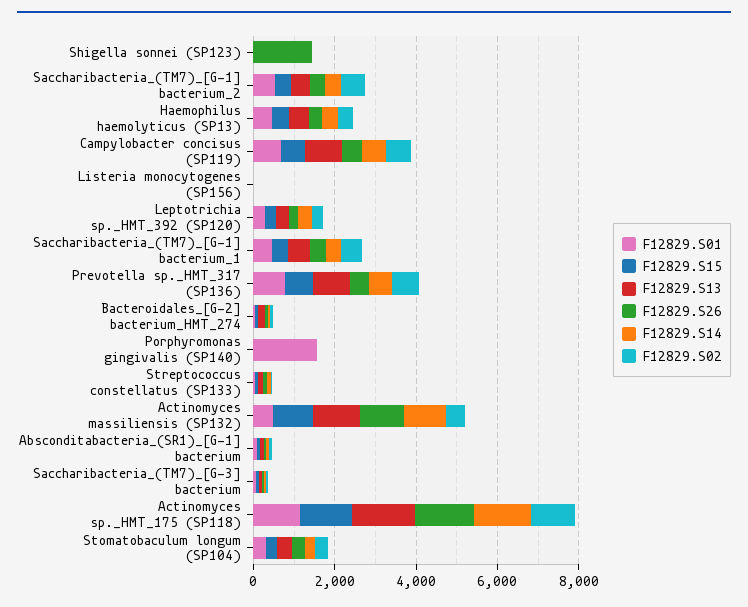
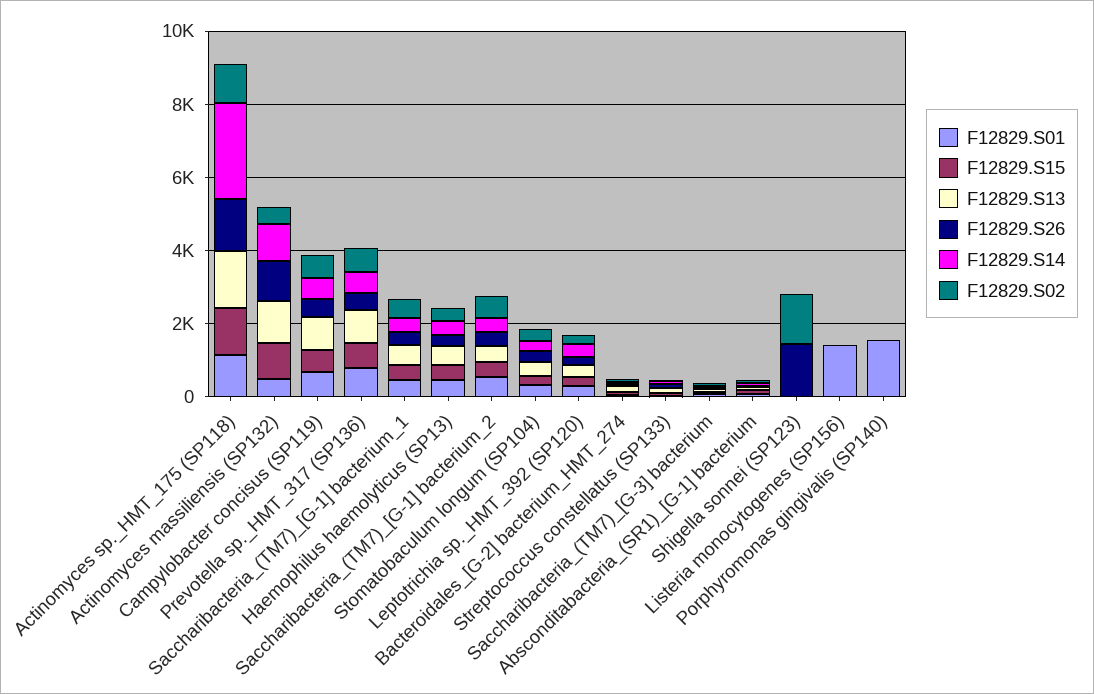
F12829.S02, Shigella sonnei (SP123): 0 -> 1500
F12829.S01, Listeria monocytogenes (SP156): 0 -> 1500
F12829.S14, Actinomyces sp._HMT_175 (SP118): 1500 -> 2500

